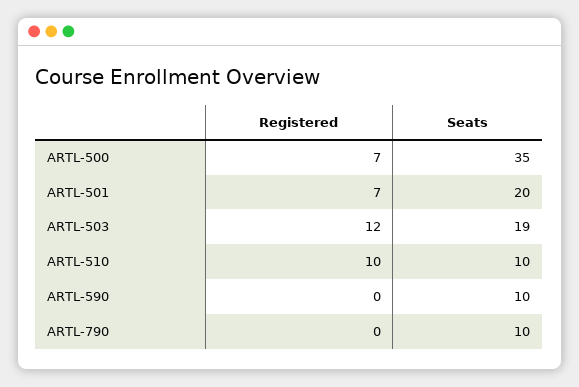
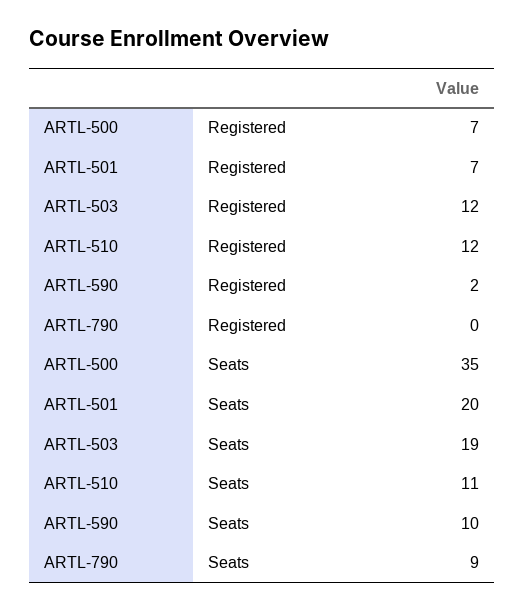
Registered, ARTL-510: 10 -> 12
Seats, ARTL-510: 10 -> 11
Registered, ARTL-590: 0 -> 2
Seats, ARTL-790: 10 -> 9

